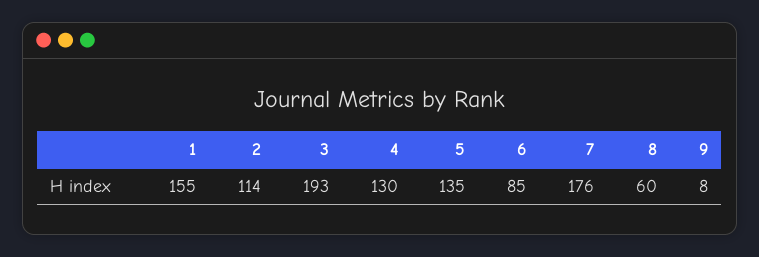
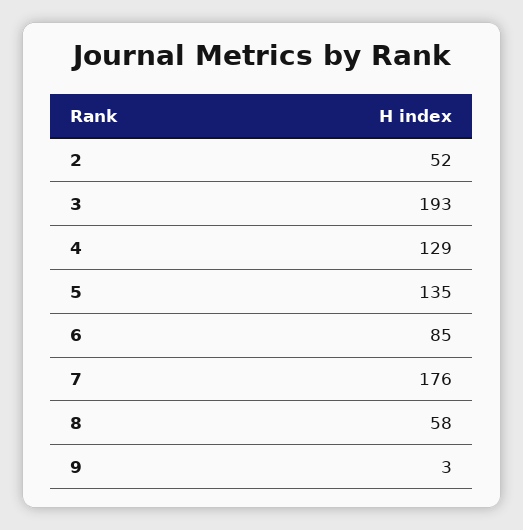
1: 155 -> none
2: 114 -> 52
4: 130 -> 129
8: 60 -> 58
9: 8 -> 3

